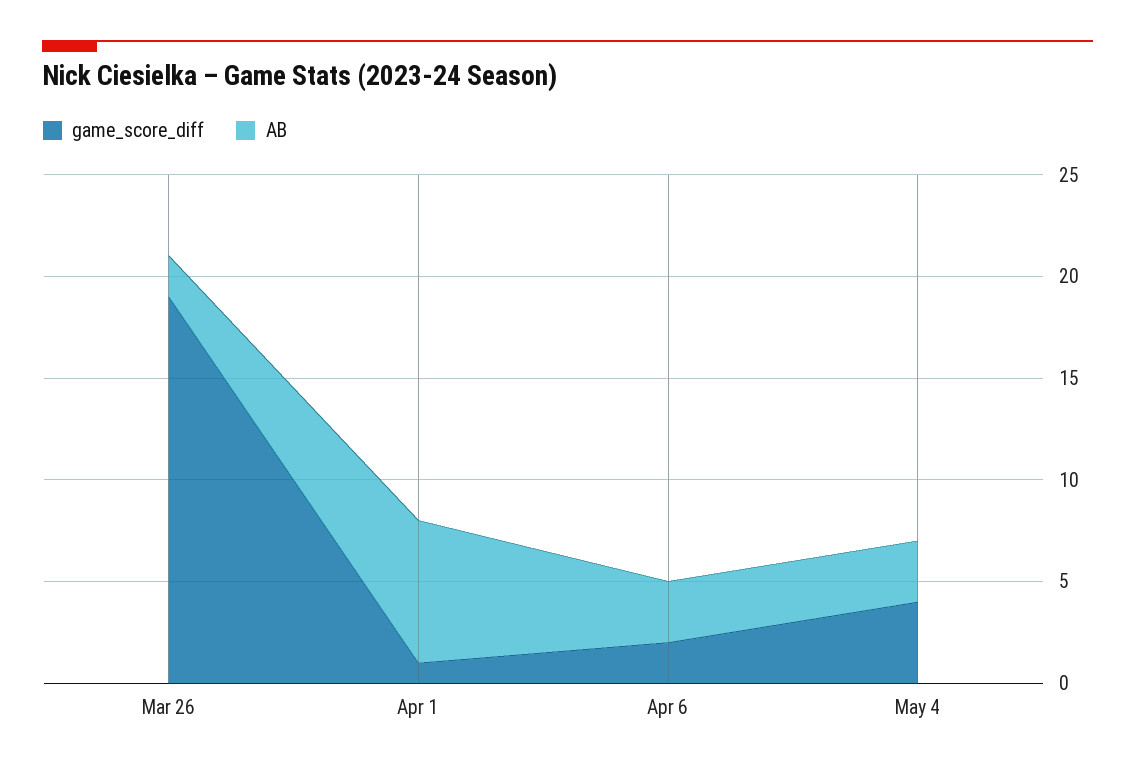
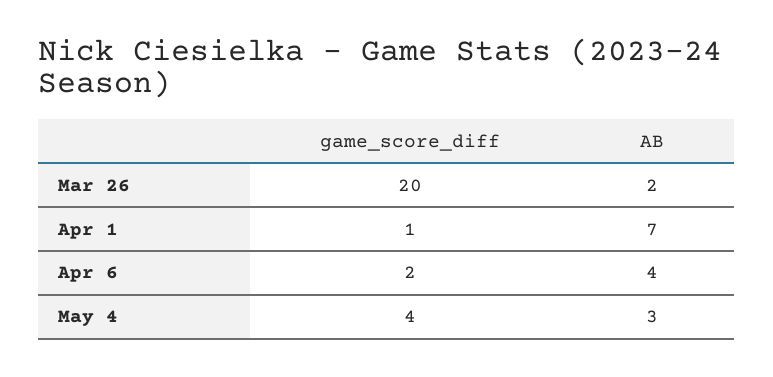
game_score_diff, Mar 26: 19 -> 20
AB, Apr 6: 3 -> 4

